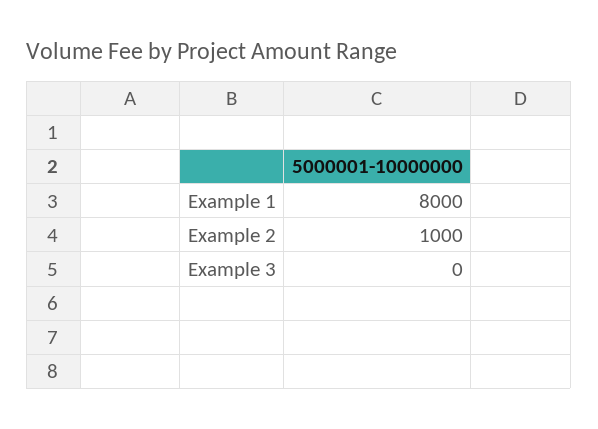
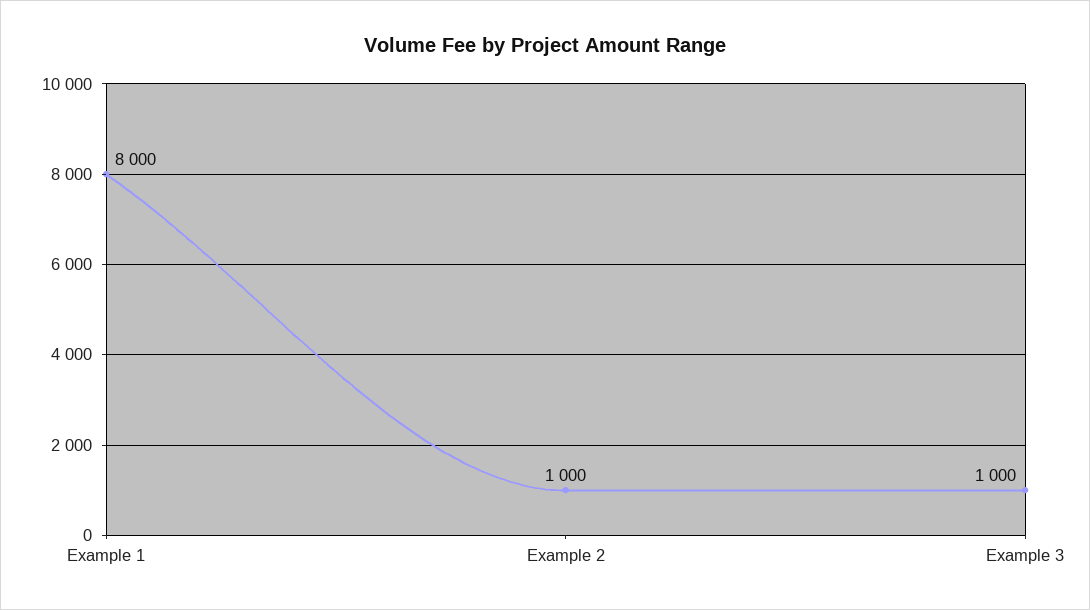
Example 3: 0 -> 1000

